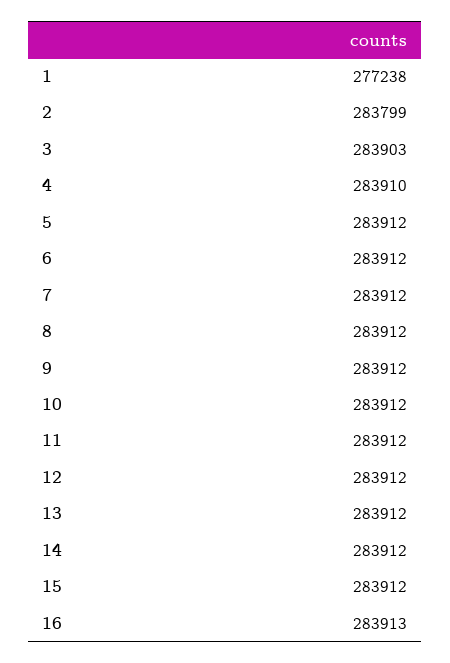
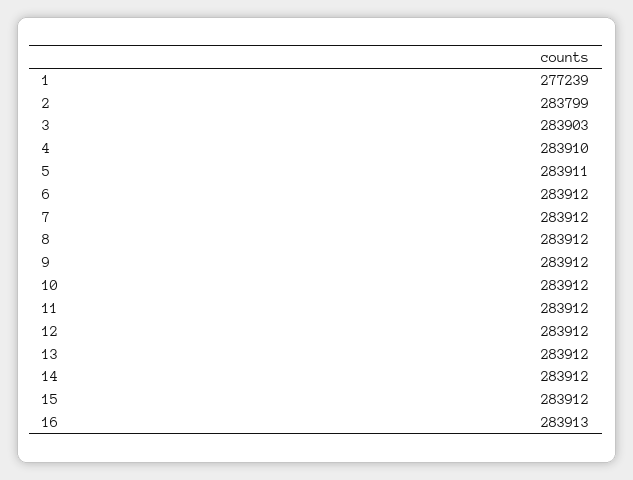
1: 277238 -> 277239
5: 283912 -> 283911

